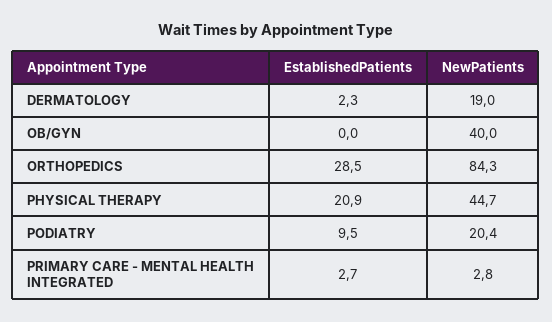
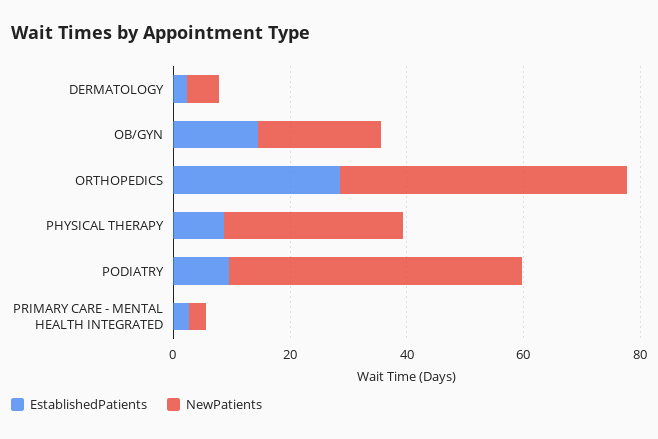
NewPatients, DERMATOLOGY: 19 -> 5
EstablishedPatients, OB/GYN: 0 -> 15
NewPatients, OB/GYN: 40 -> 20
NewPatients, ORTHOPEDICS: 84.3 -> 50
EstablishedPatients, PHYSICAL THERAPY: 20.9 -> 10
NewPatients, PHYSICAL THERAPY: 44.7 -> 30
NewPatients, PODIATRY: 20.4 -> 50

